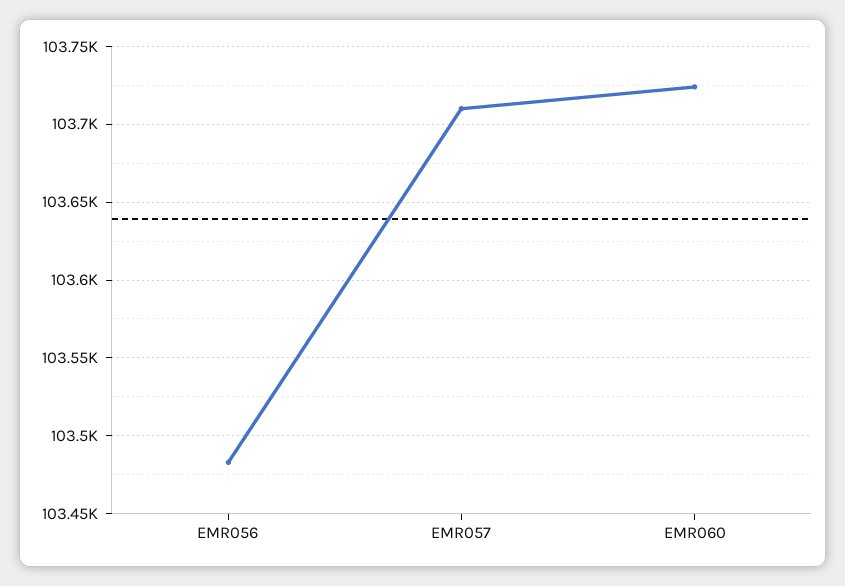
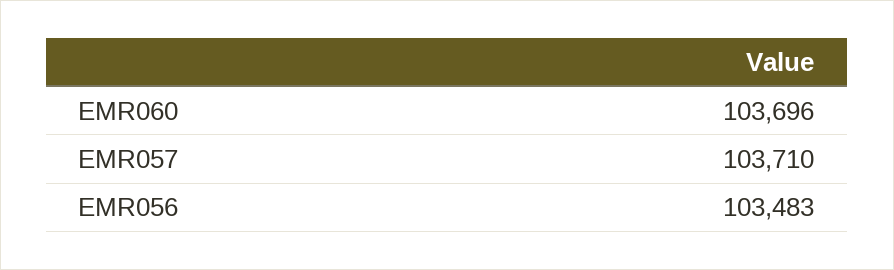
EMR060: 103725 -> 103696

